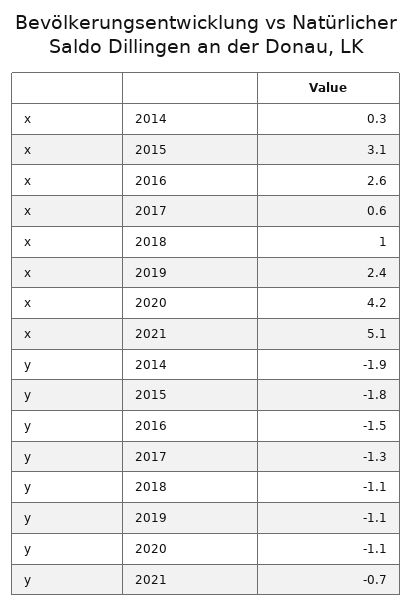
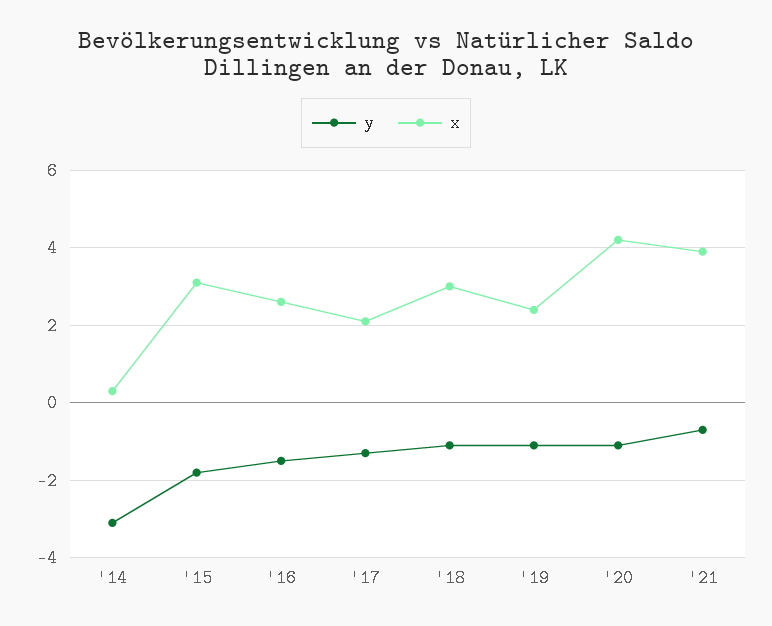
x, 2017: 0.6 -> 2
x, 2018: 1 -> 3
x, 2021: 5.1 -> 4
y, 2014: -1.9 -> -3

